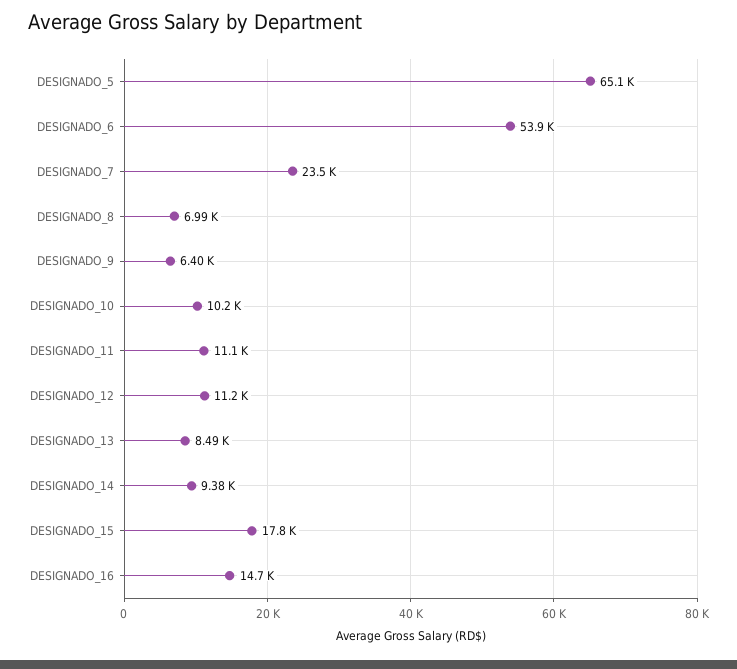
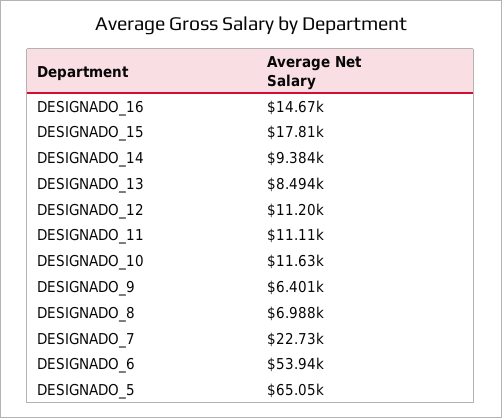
DESIGNADO_7: 23500 -> 22730
DESIGNADO_10: 10200 -> 11630

